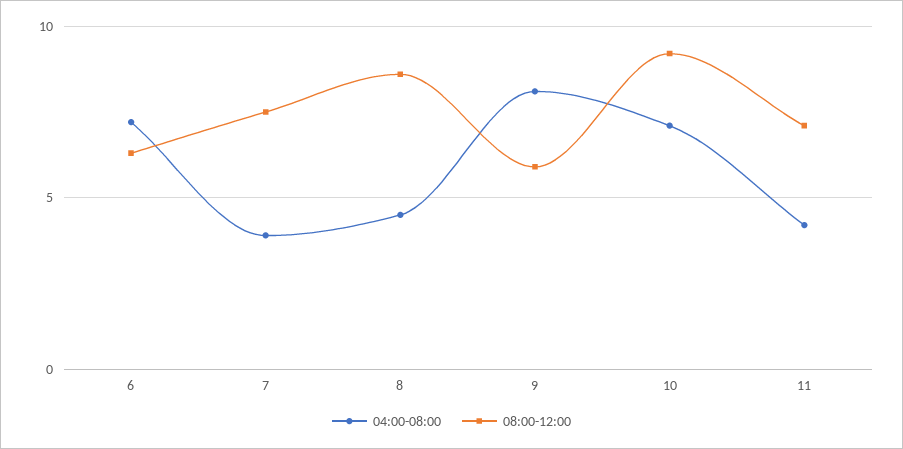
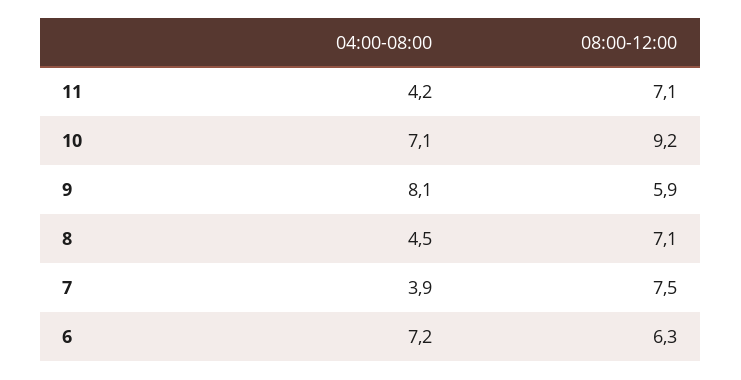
08:00-12:00, 8: 8.5 -> 7.1

